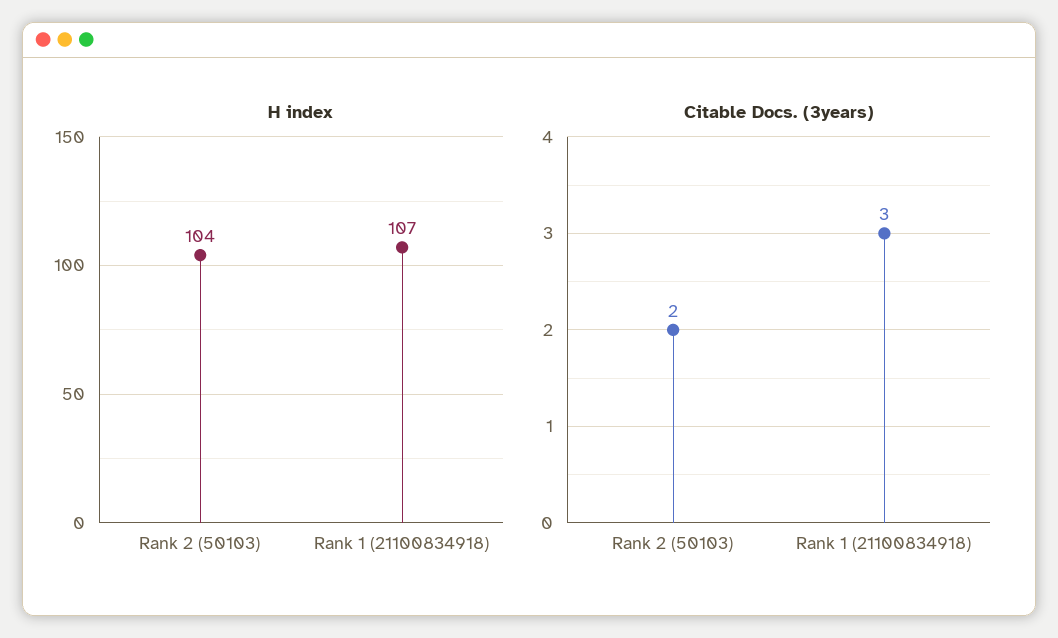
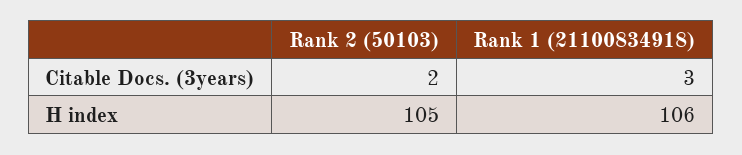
H index, Rank 2 (50103): 104 -> 105
H index, Rank 1 (21100834918): 107 -> 106

